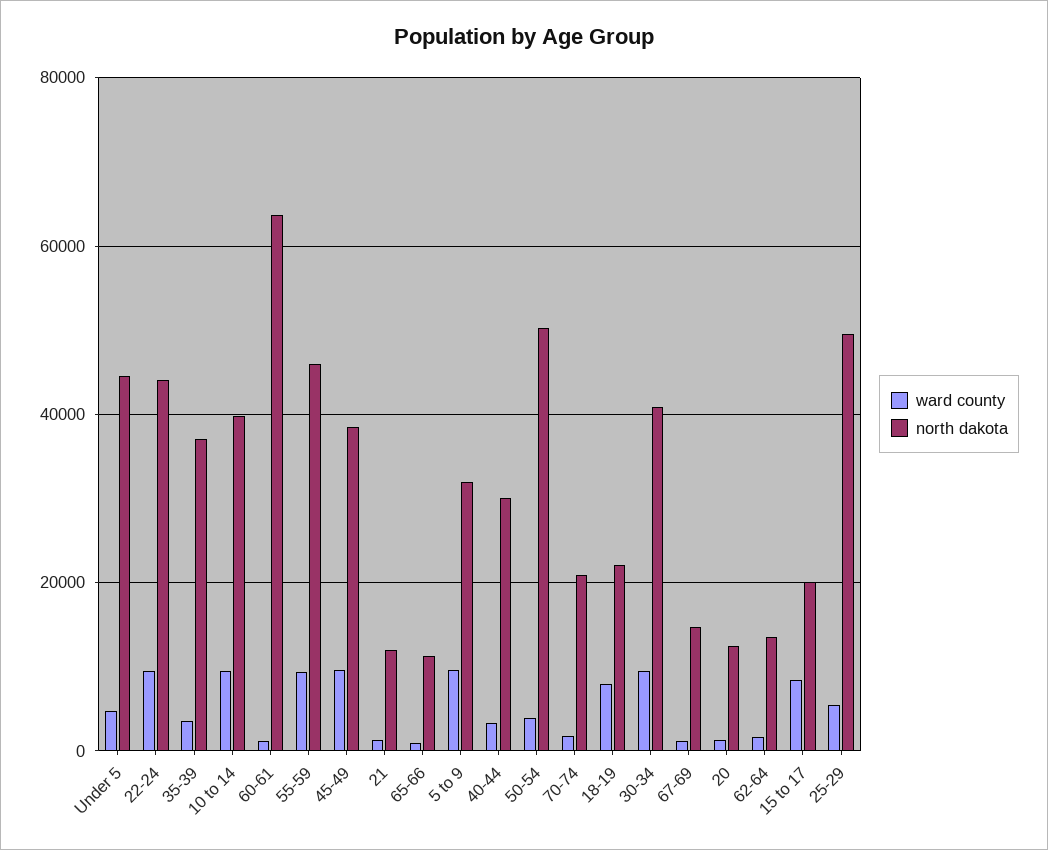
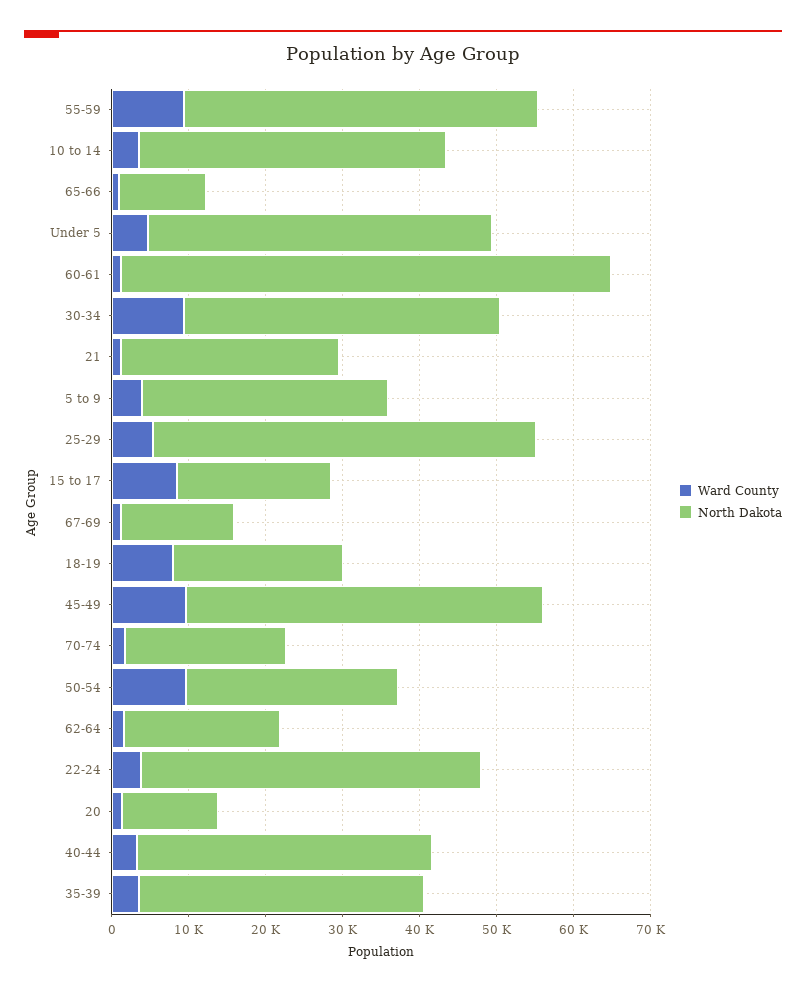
ward county, 22-24: 10000 -> 4000
ward county, 10 to 14: 10000 -> 4000
north dakota, 45-49: 38000 -> 46000
north dakota, 21: 12000 -> 28000
ward county, 5 to 9: 10000 -> 4000
north dakota, 40-44: 30000 -> 38000
ward county, 50-54: 4000 -> 10000
north dakota, 50-54: 50000 -> 28000
north dakota, 62-64: 14000 -> 20000

